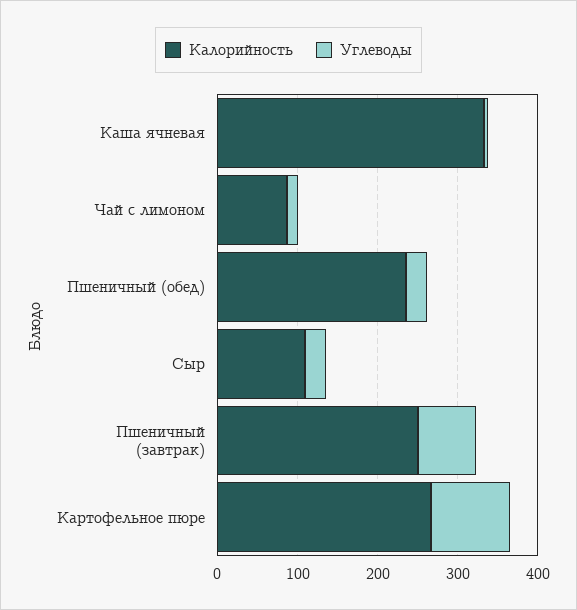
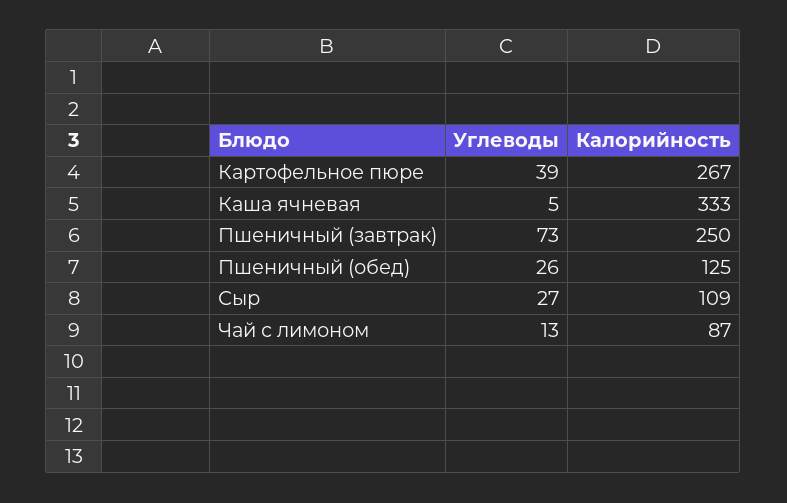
Калорийность, Пшеничный (обед): 240 -> 125
Углеводы, Картофельное пюре: 100 -> 39

